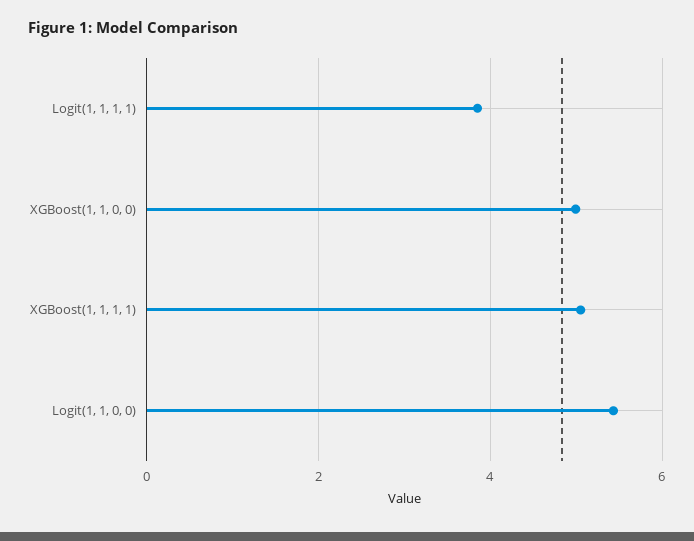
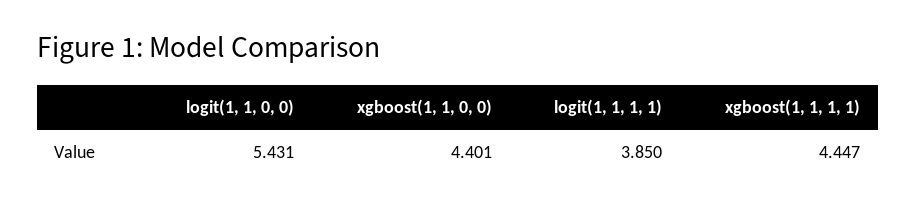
XGBoost(1, 1, 0, 0): 5 -> 4.401
XGBoost(1, 1, 1, 1): 5 -> 4.447

